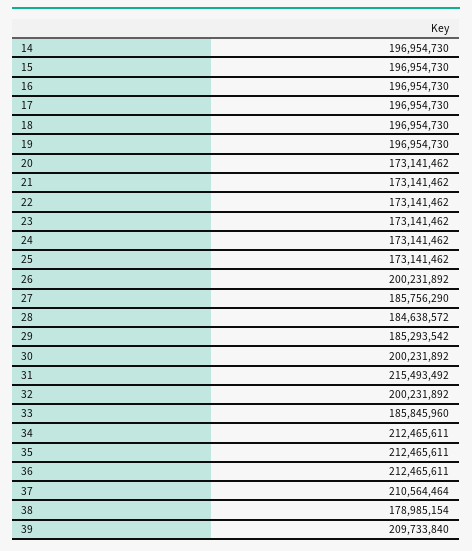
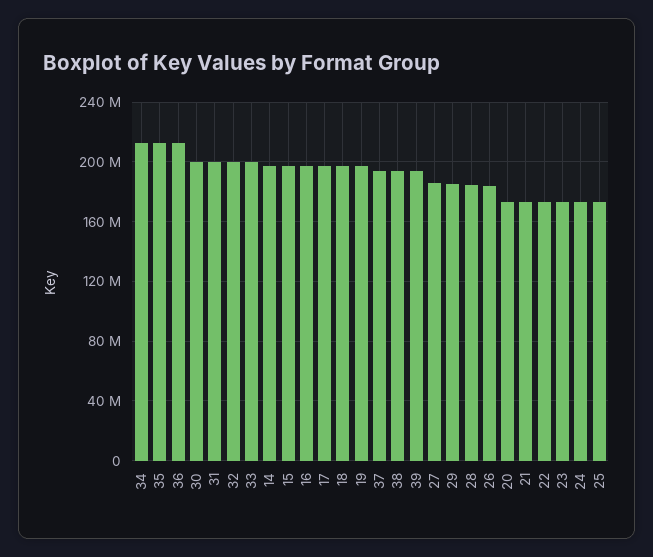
26: 200231892 -> 185000000
31: 215493492 -> 200000000
33: 185845960 -> 200000000
37: 210564464 -> 195000000
38: 178985154 -> 195000000
39: 209733840 -> 195000000

